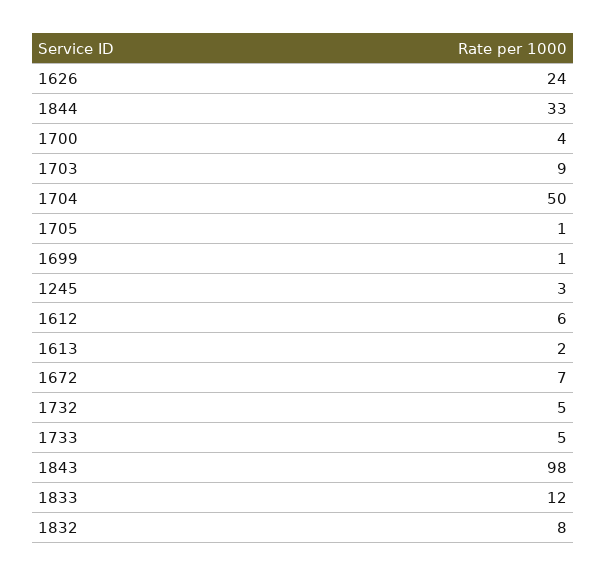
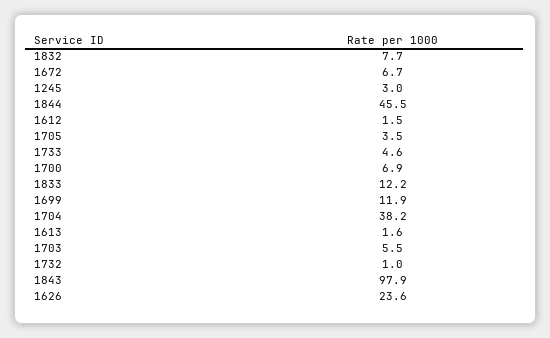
1844: 33 -> 45.5
1700: 4 -> 6.9
1703: 9 -> 5.5
1704: 50 -> 38.2
1705: 1 -> 3.5
1699: 1 -> 11.9
1612: 6 -> 1.5
1732: 5 -> 1

